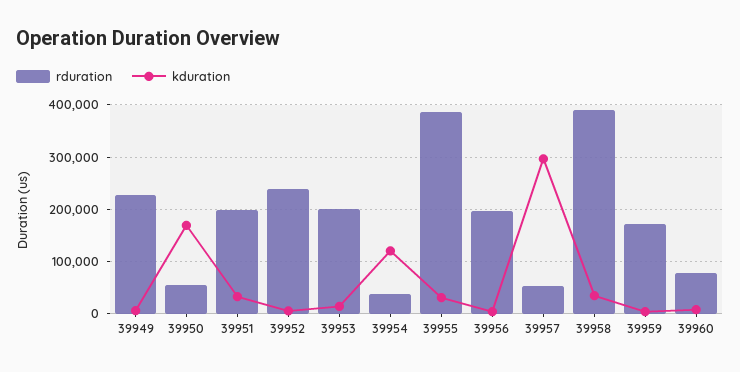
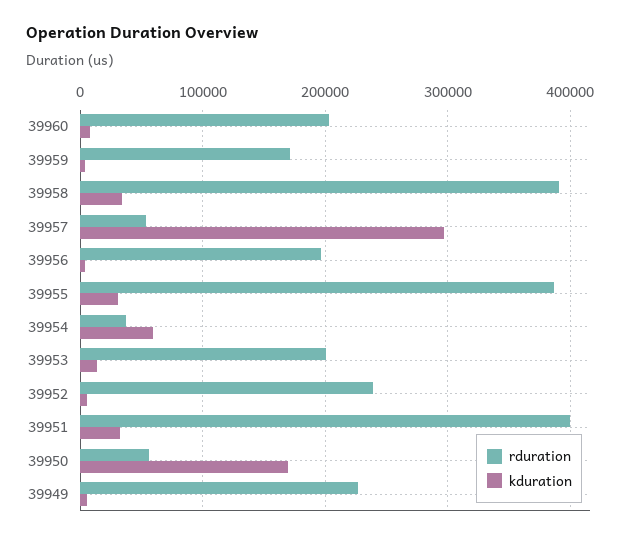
rduration, 39951: 200000 -> 400000
kduration, 39954: 120000 -> 60000
rduration, 39960: 80000 -> 200000

